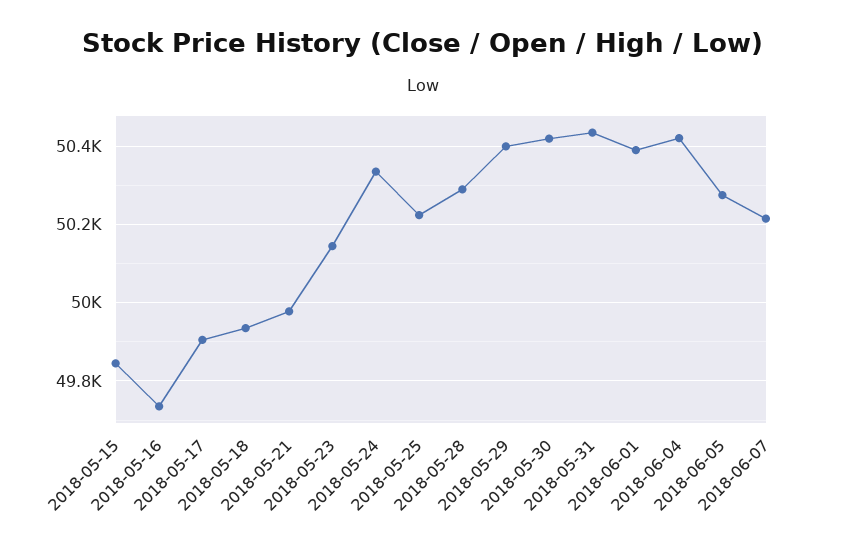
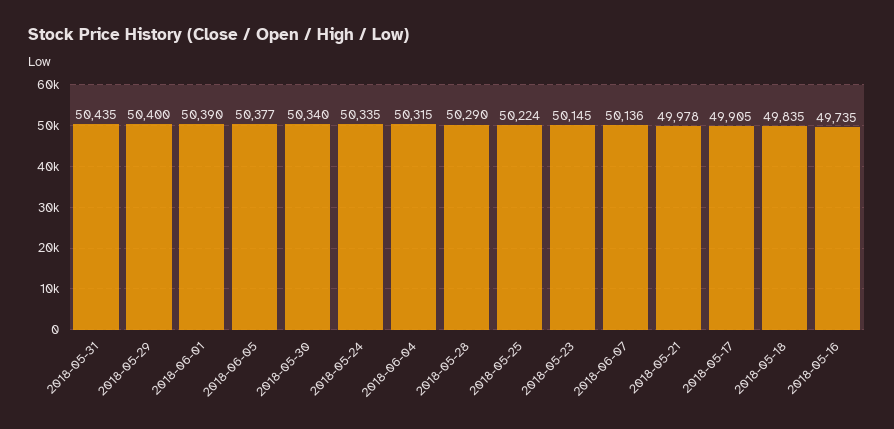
2018-05-15: 49840 -> none
2018-05-18: 49940 -> 49835
2018-05-30: 50420 -> 50340
2018-06-04: 50420 -> 50315
2018-06-05: 50280 -> 50377
2018-06-07: 50220 -> 50136

